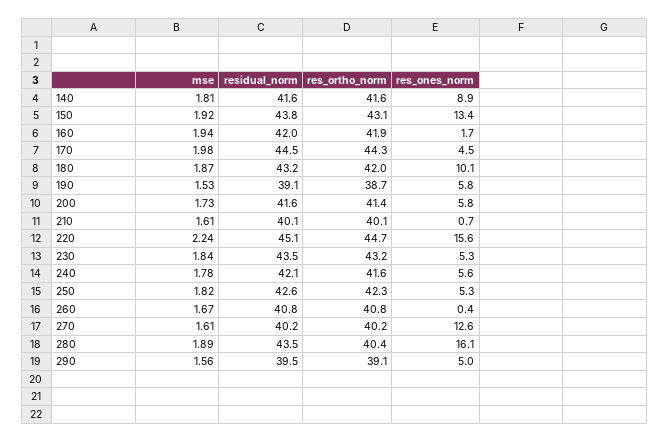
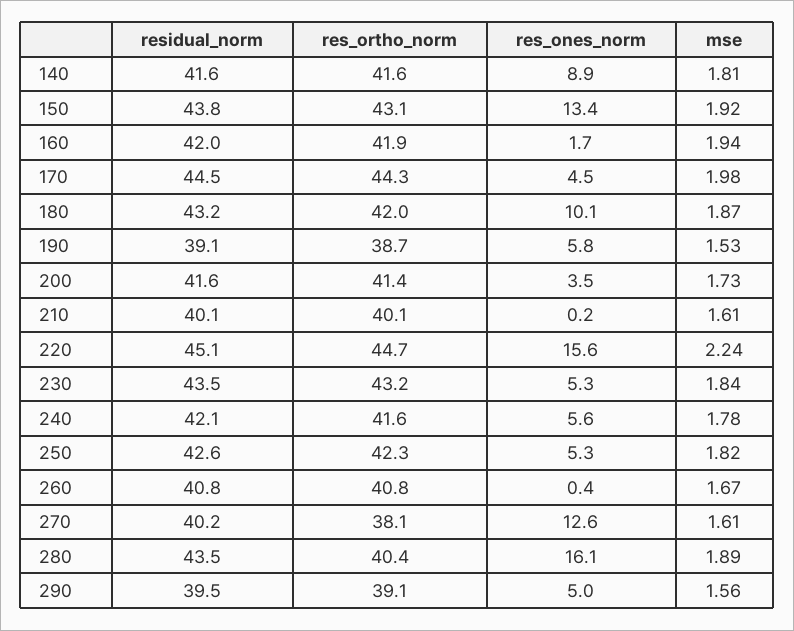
res_ones_norm, 200: 5.8 -> 3.5
res_ones_norm, 210: 0.7 -> 0.2
res_ortho_norm, 270: 40.2 -> 38.1

